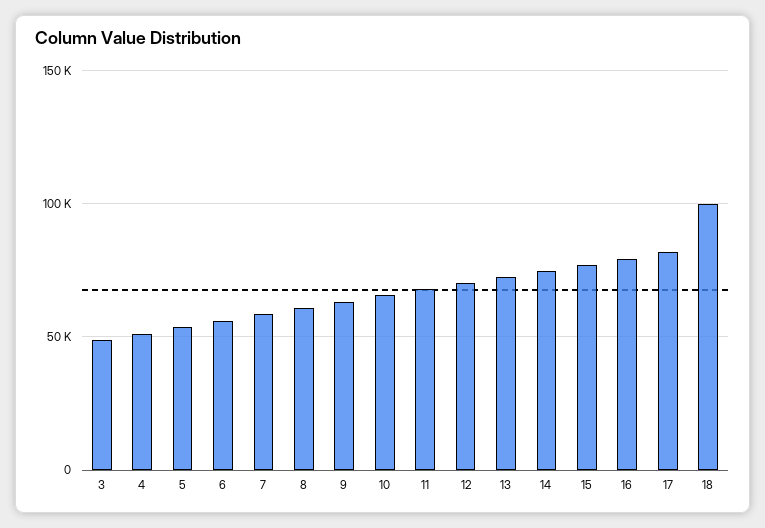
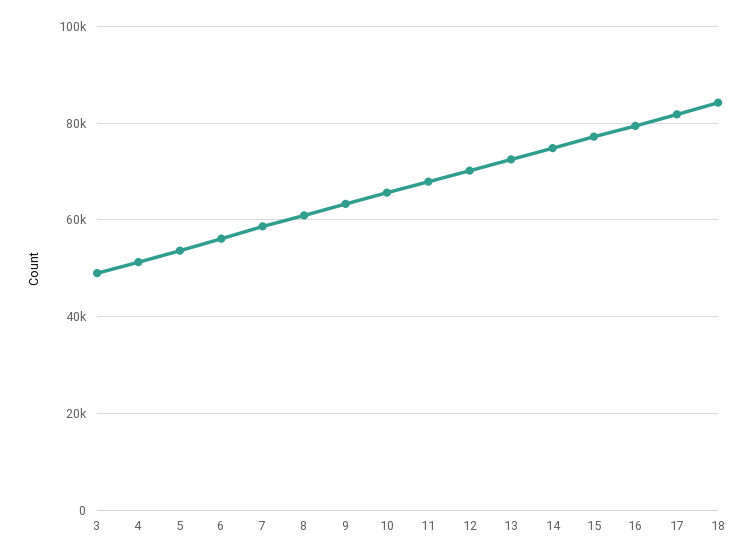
18: 100000 -> 84000

